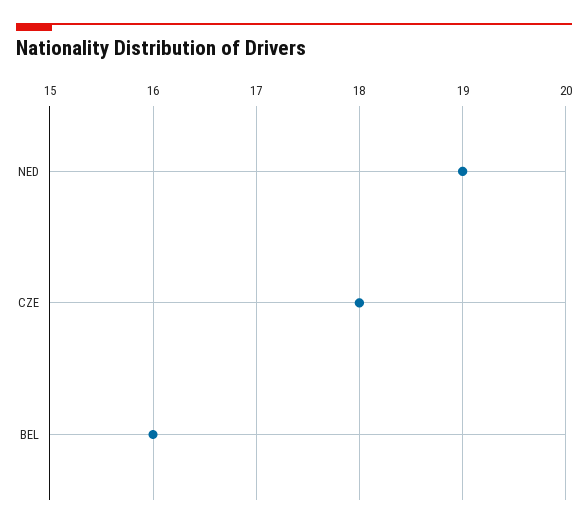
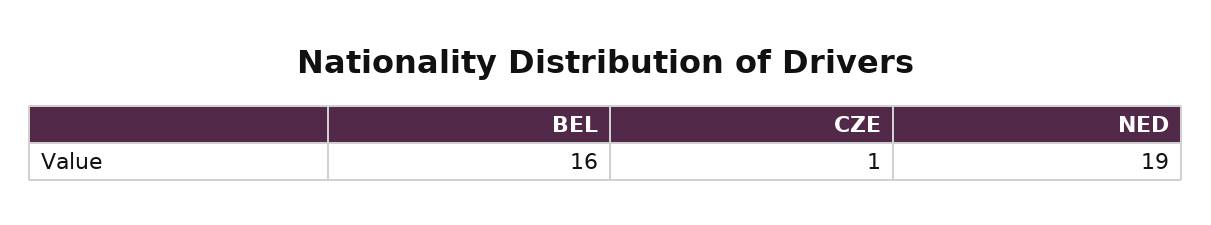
CZE: 18 -> 1

